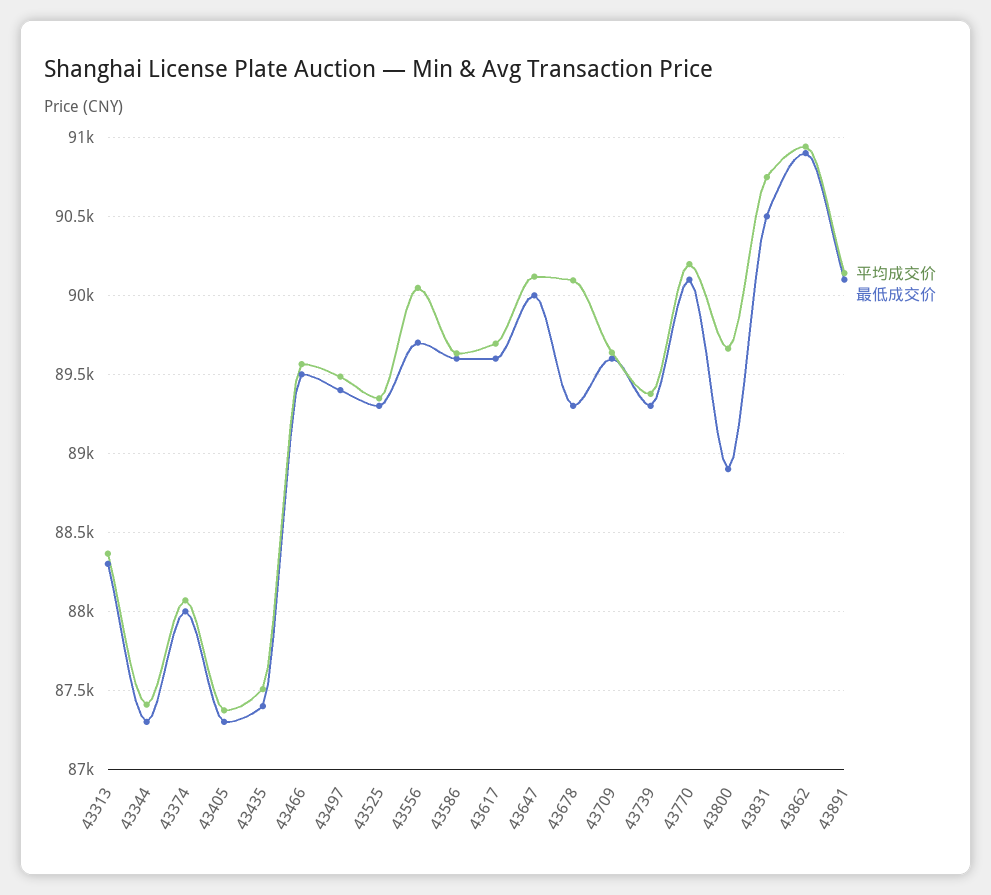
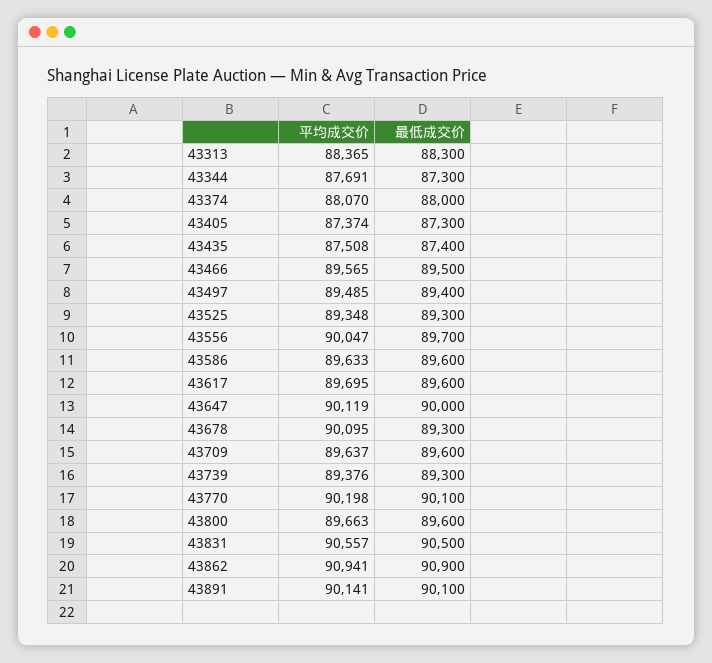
平均成交价, 43344: 87400 -> 87691
最低成交价, 43800: 88900 -> 89600
平均成交价, 43831: 90750 -> 90557

